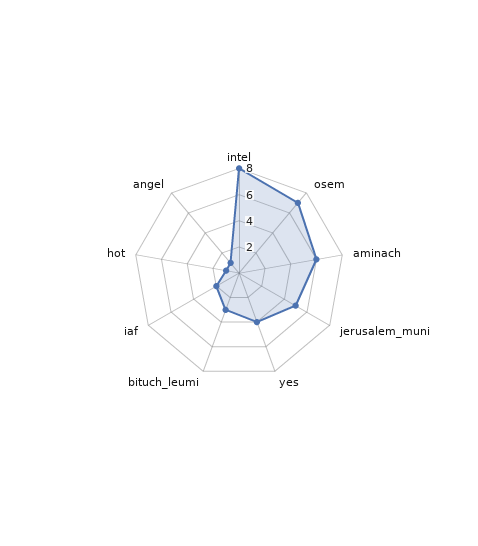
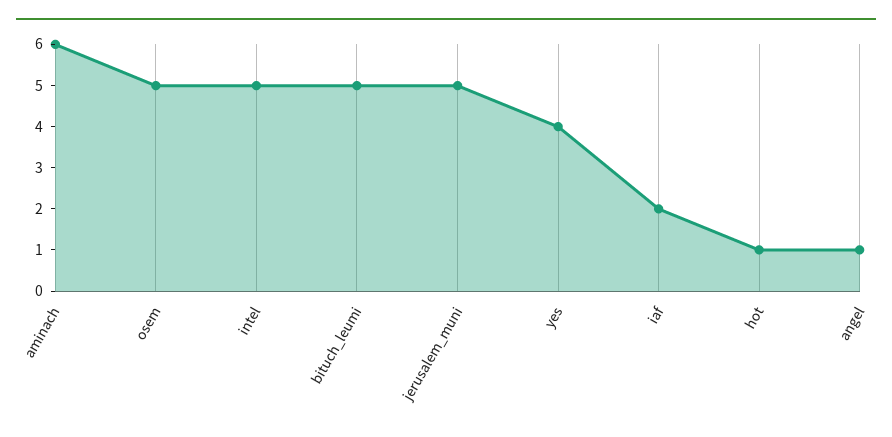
intel: 8 -> 5
osem: 7 -> 5
bituch_leumi: 3 -> 5

